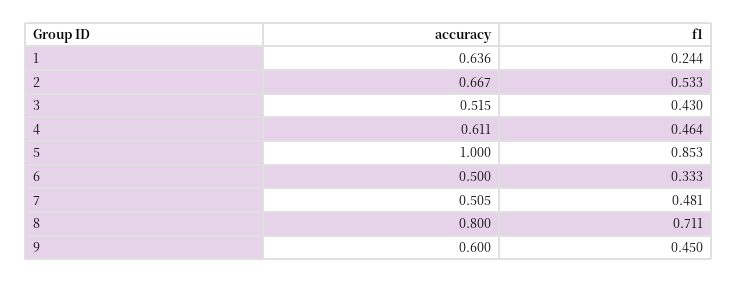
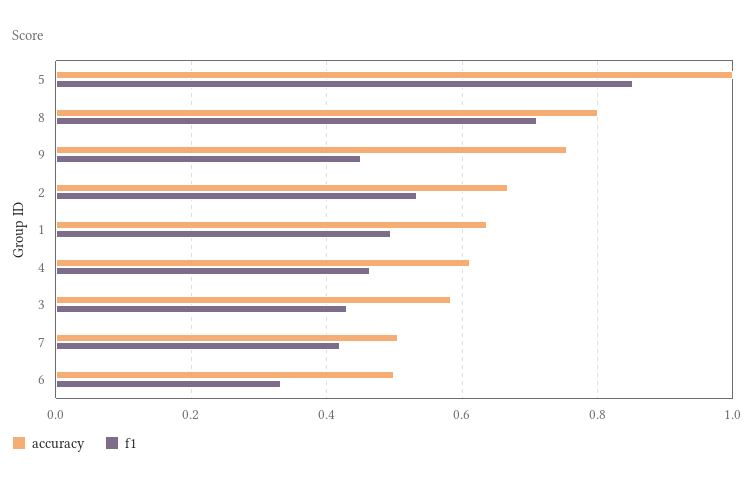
f1, 1: 0.244 -> 0.5
accuracy, 3: 0.515 -> 0.58
f1, 7: 0.481 -> 0.42
accuracy, 9: 0.6 -> 0.76

